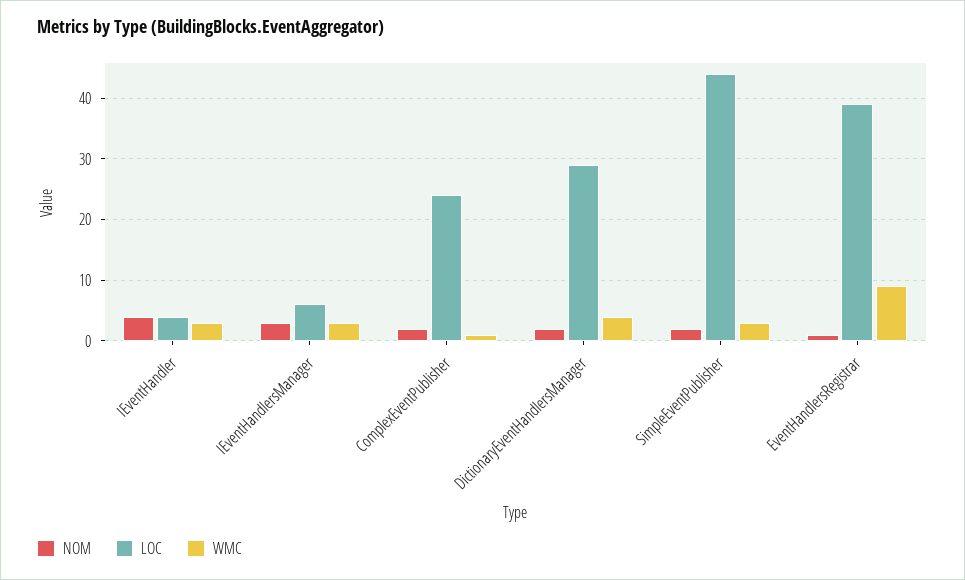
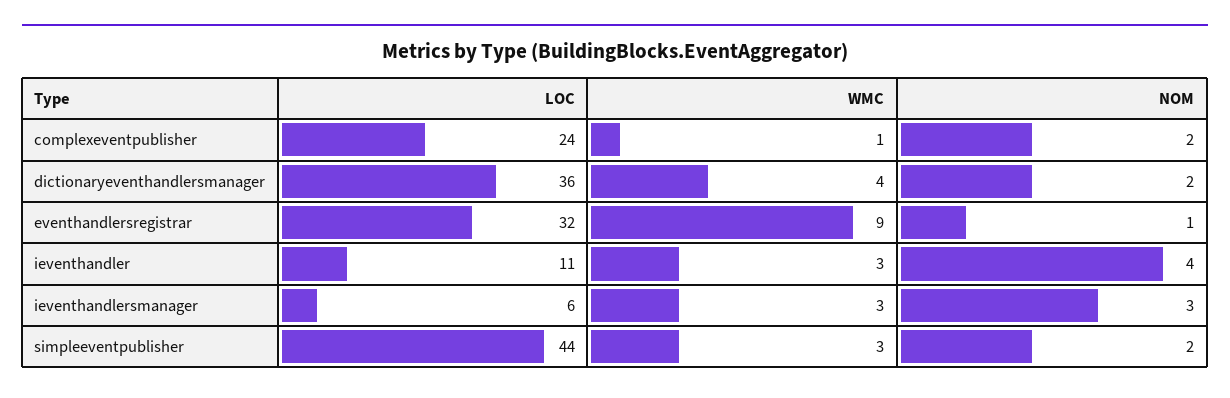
LOC, IEventHandler: 4 -> 11
LOC, DictionaryEventHandlersManager: 29 -> 36
LOC, EventHandlersRegistrar: 39 -> 32

